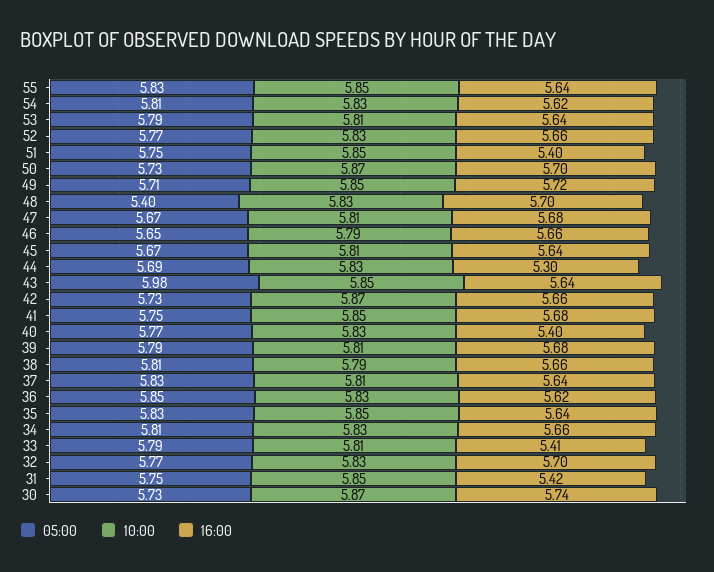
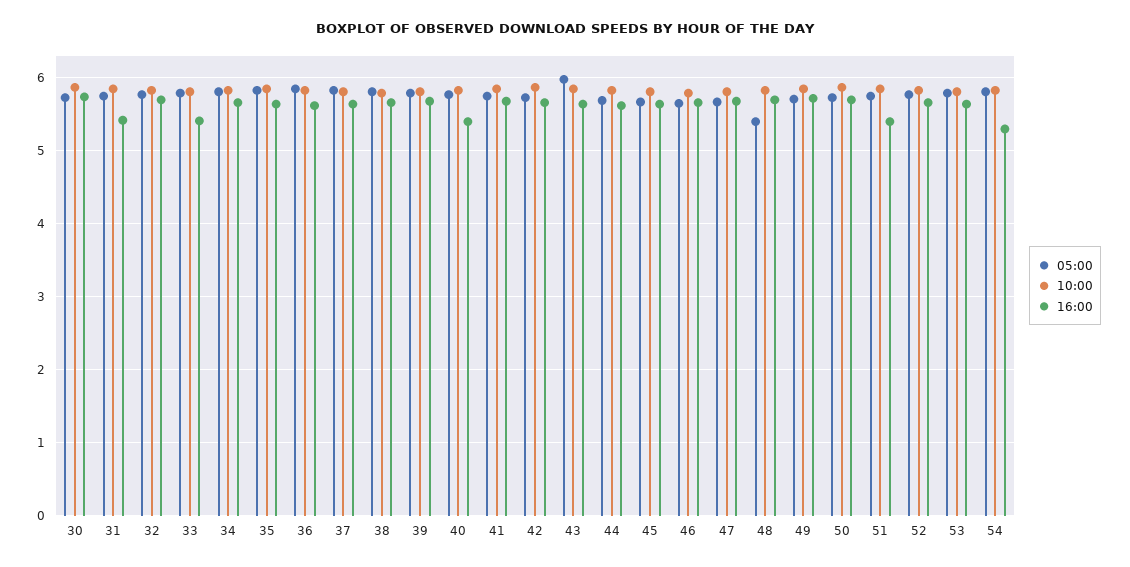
05:00, 55: 5.83 -> none
10:00, 55: 5.85 -> none
16:00, 55: 5.64 -> none
16:00, 54: 5.62 -> 5.3
16:00, 44: 5.3 -> 5.6

